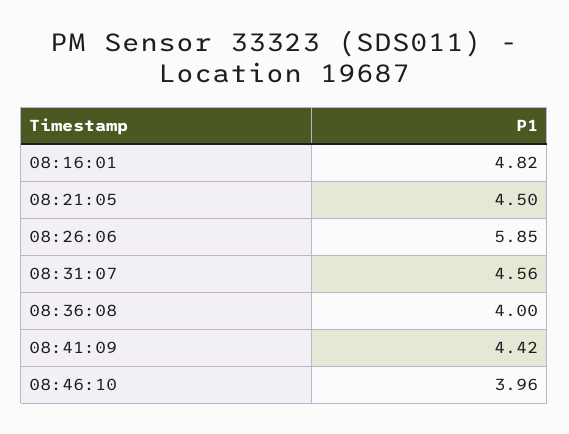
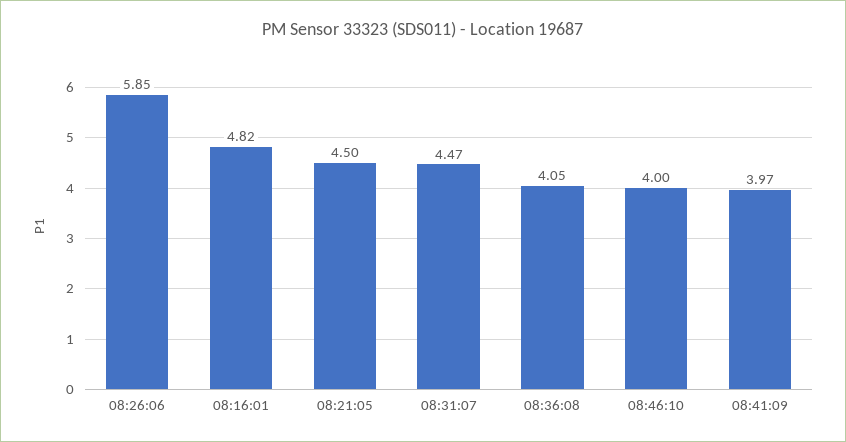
08:31:07: 4.56 -> 4.47
08:36:08: 4 -> 4.05
08:41:09: 4.42 -> 3.97
08:46:10: 3.96 -> 4

